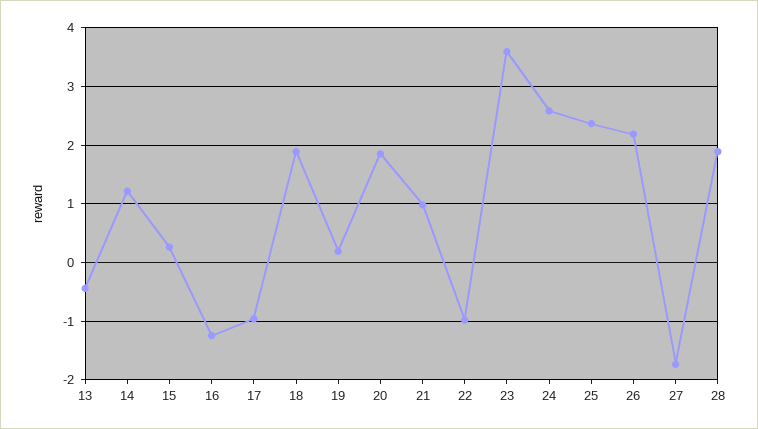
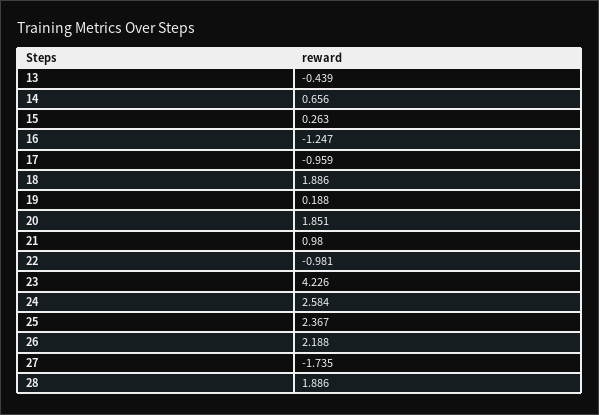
14: 1.2 -> 0.656
23: 3.6 -> 4.226

